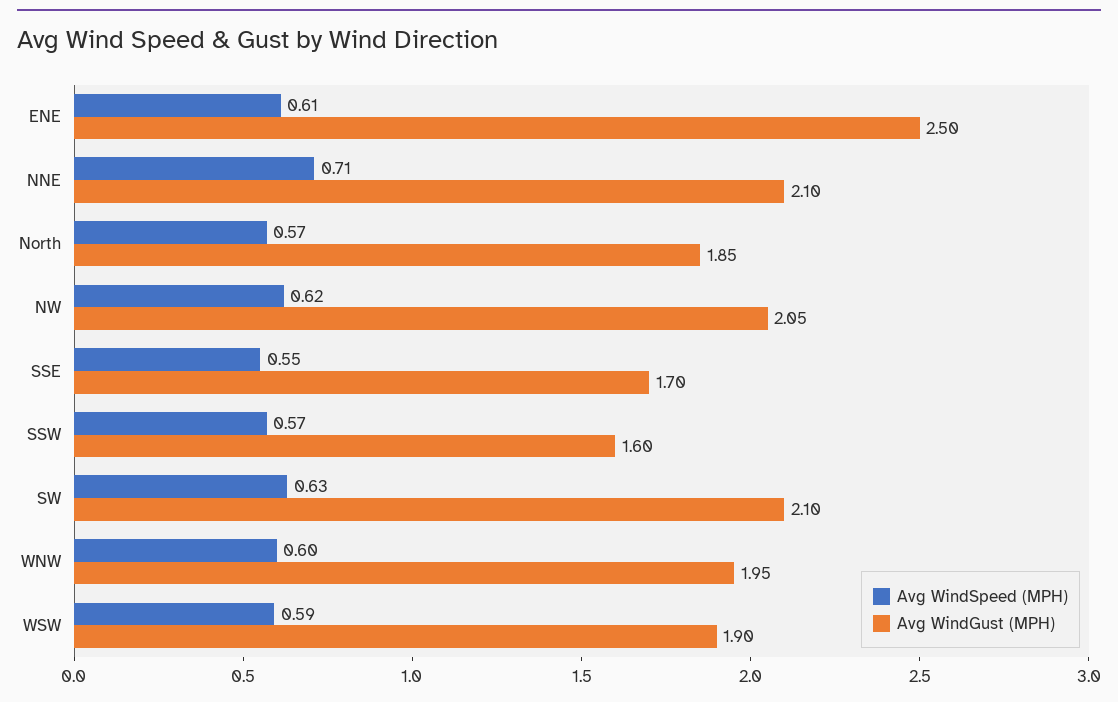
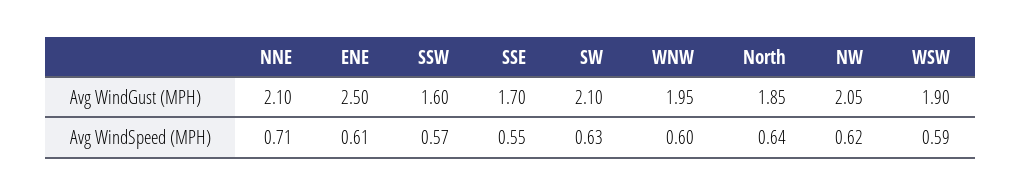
Avg WindSpeed (MPH), North: 0.57 -> 0.64

